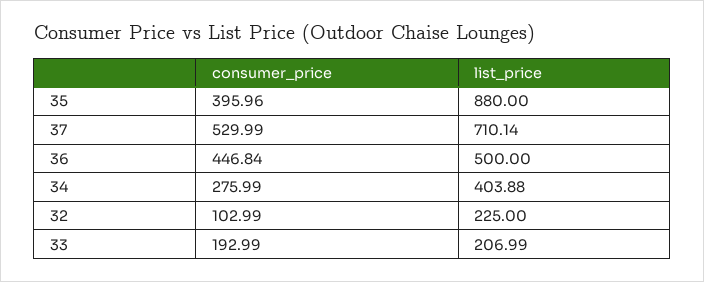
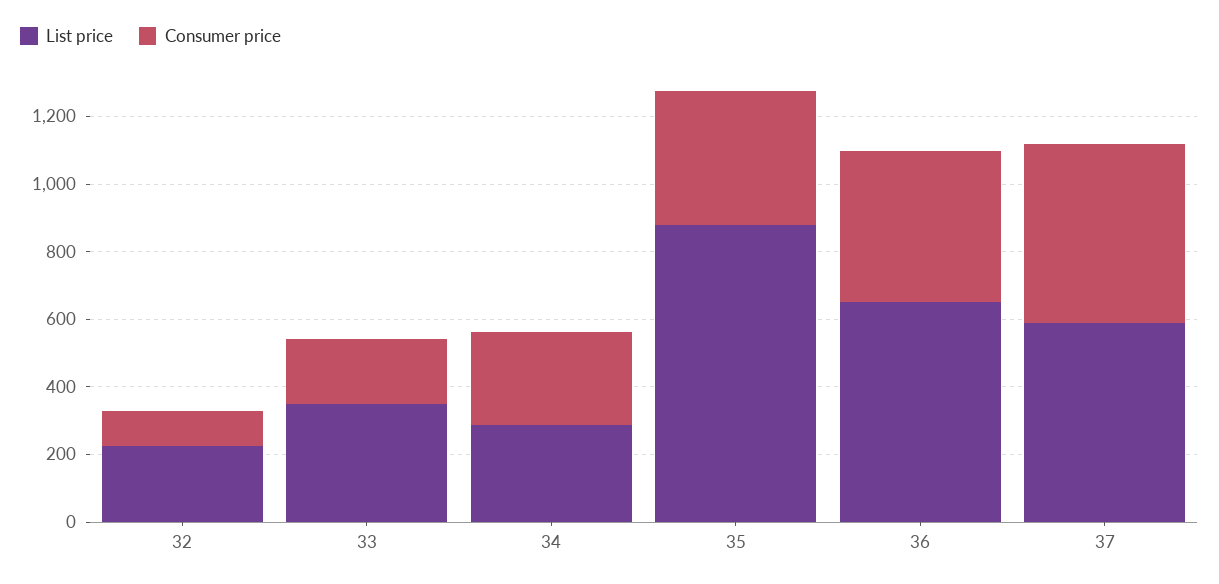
list_price, 37: 710.14 -> 600
list_price, 36: 500 -> 650
list_price, 34: 403.88 -> 300
list_price, 33: 206.99 -> 350

